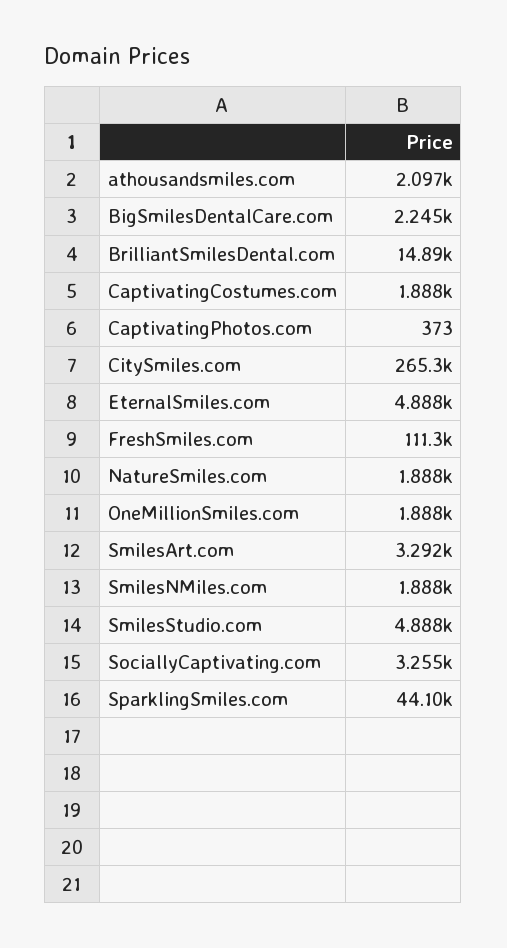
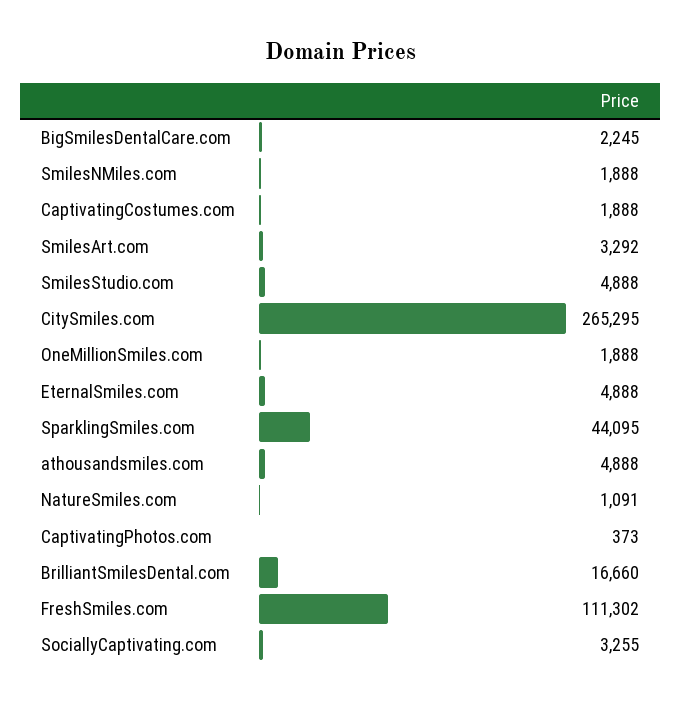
athousandsmiles.com: 2097 -> 4888
BrilliantSmilesDental.com: 14890 -> 16660
NatureSmiles.com: 1888 -> 1091

